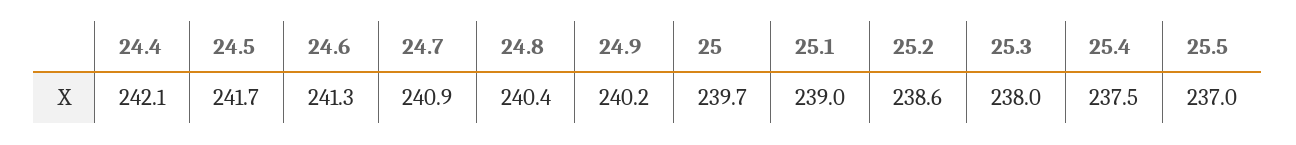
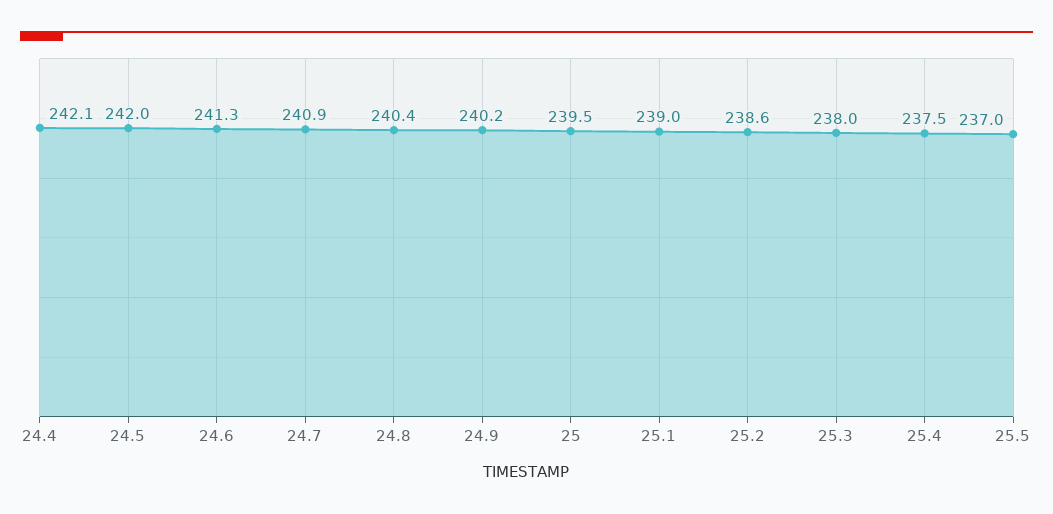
24.5: 241.7 -> 242
25: 239.7 -> 239.5

